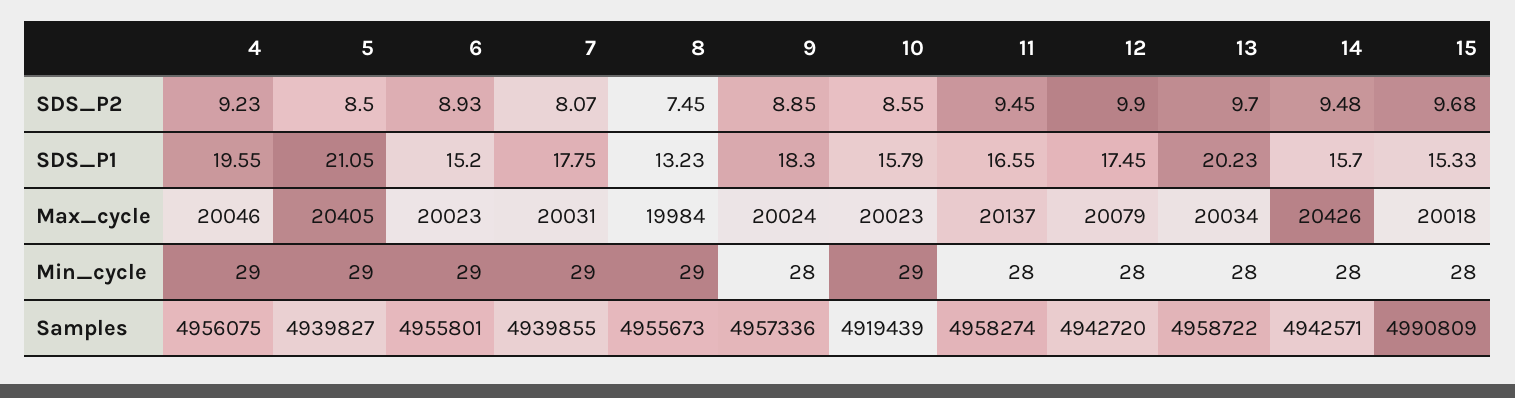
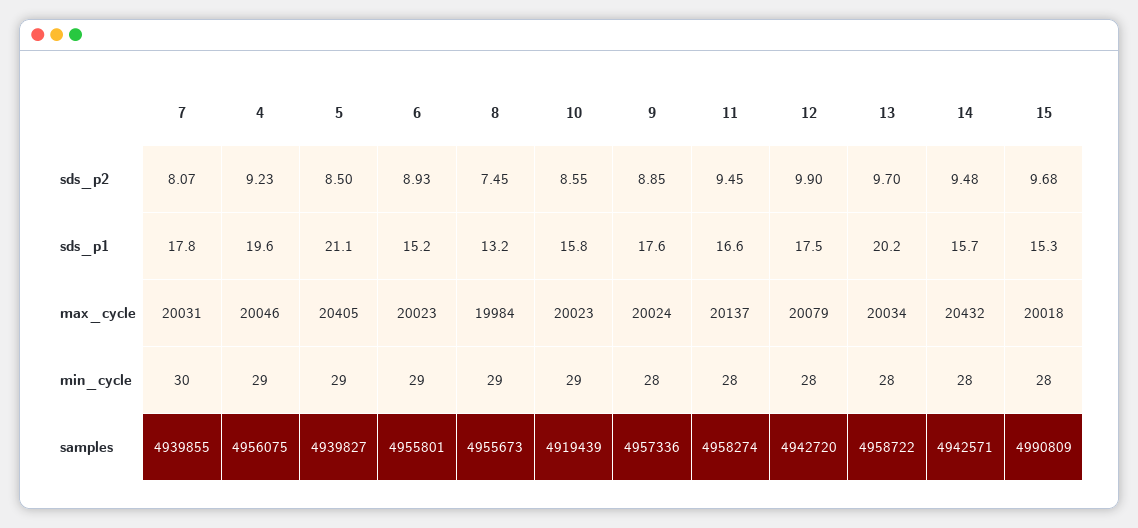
9, SDS_P1: 18.3 -> 17.6
14, Max_cycle: 20426 -> 20432
7, Min_cycle: 29 -> 30

